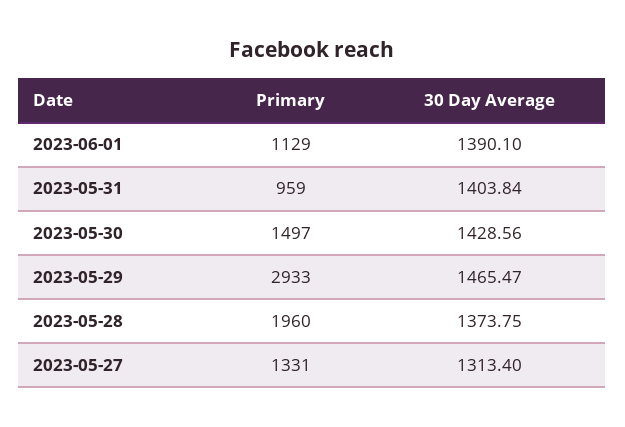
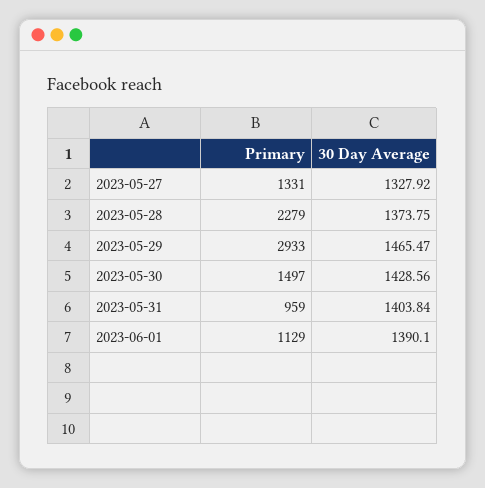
Primary, 2023-05-28: 1960 -> 2279
30 Day Average, 2023-05-27: 1313.4 -> 1327.92

